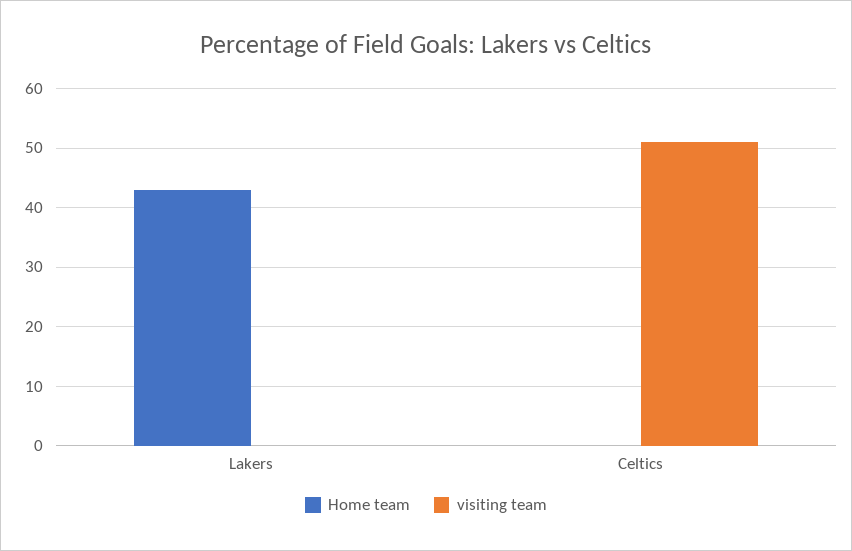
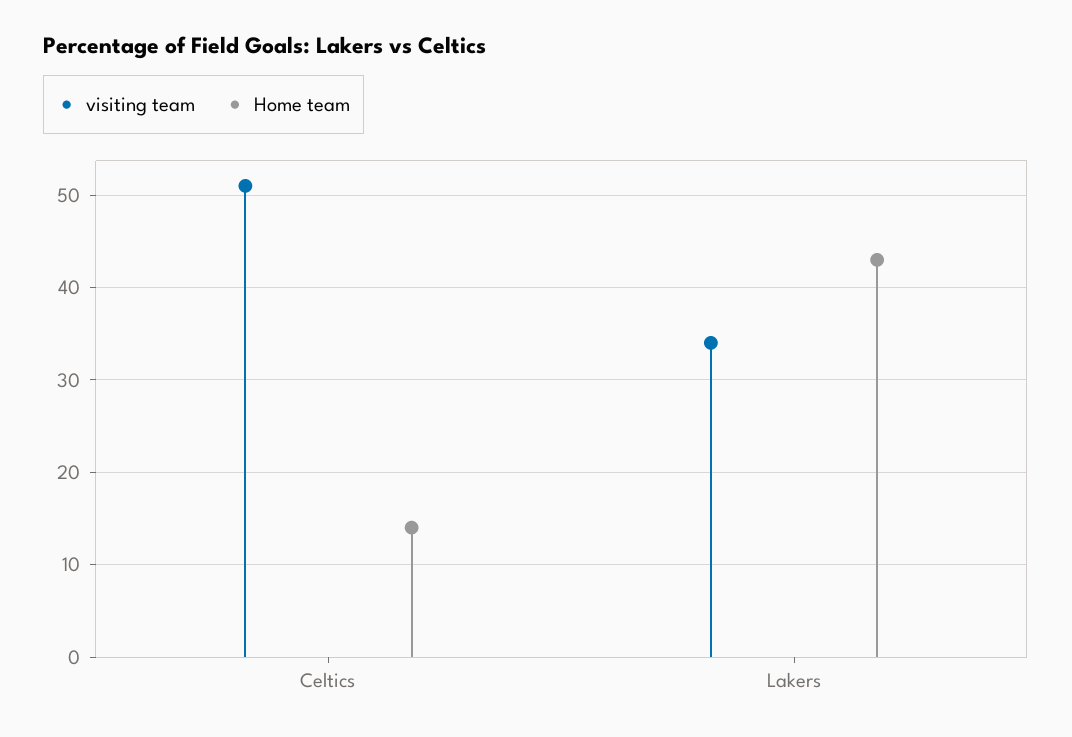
visiting team, Lakers: 0 -> 34
Home team, Celtics: 0 -> 14

